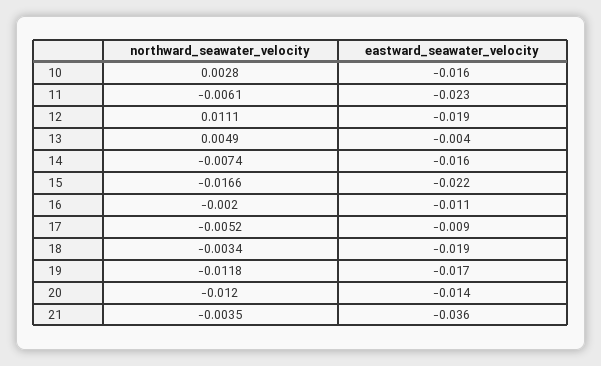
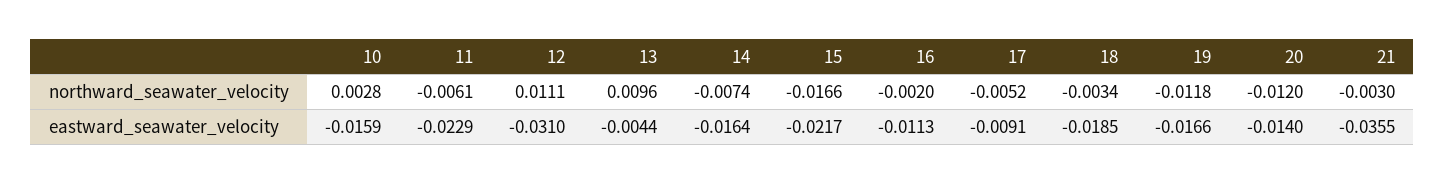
eastward_seawater_velocity, 12: -0.019 -> -0.031
northward_seawater_velocity, 13: 0.0049 -> 0.0096
northward_seawater_velocity, 21: -0.0035 -> -0.003

